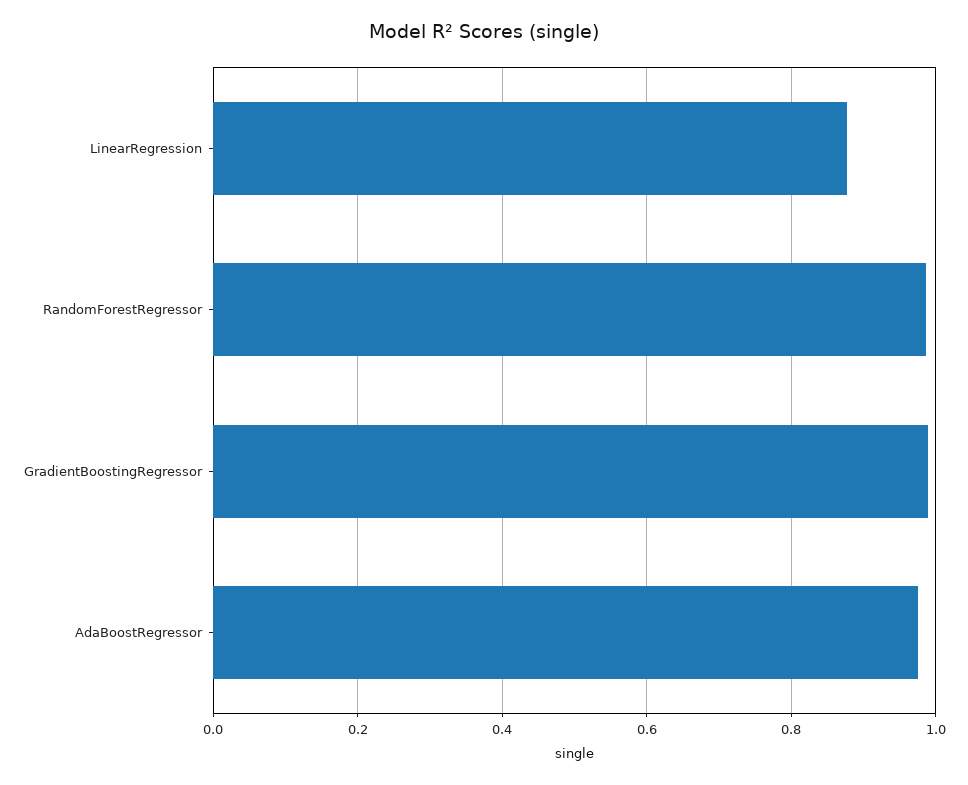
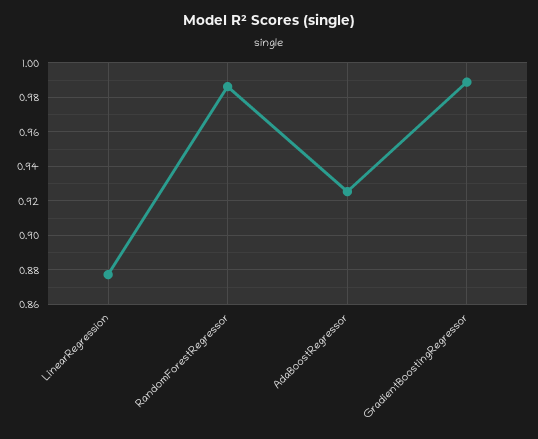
AdaBoostRegressor: 0.98 -> 0.925

